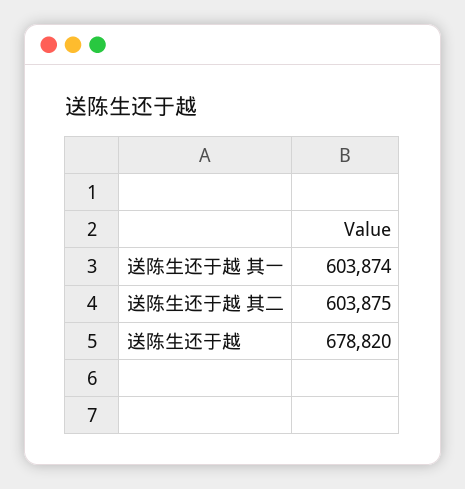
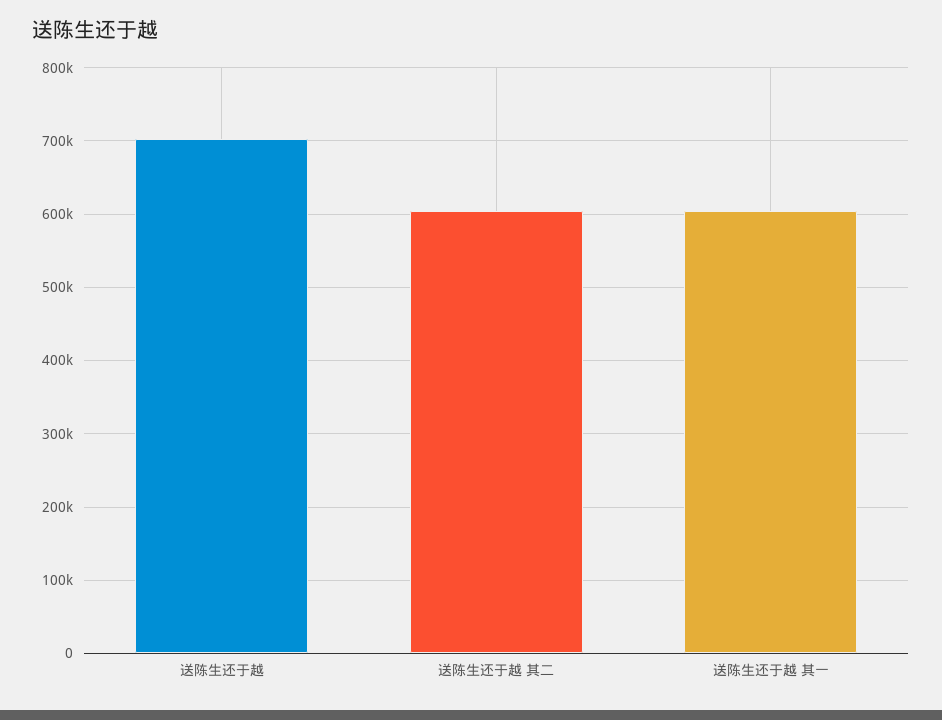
送陈生还于越: 678820 -> 700000

